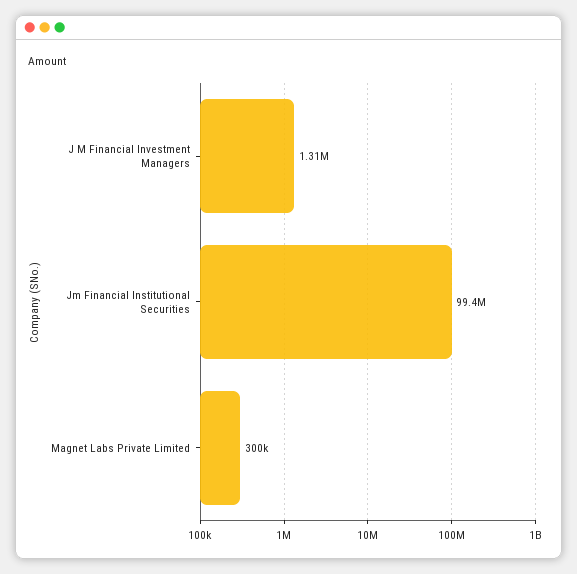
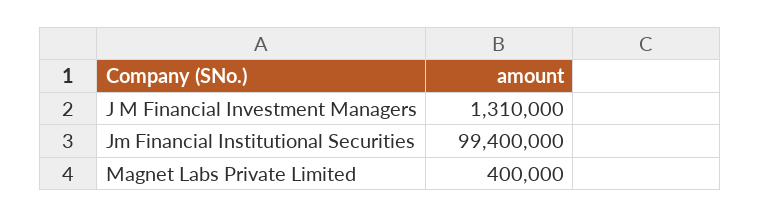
Magnet Labs Private Limited: 300000 -> 400000

